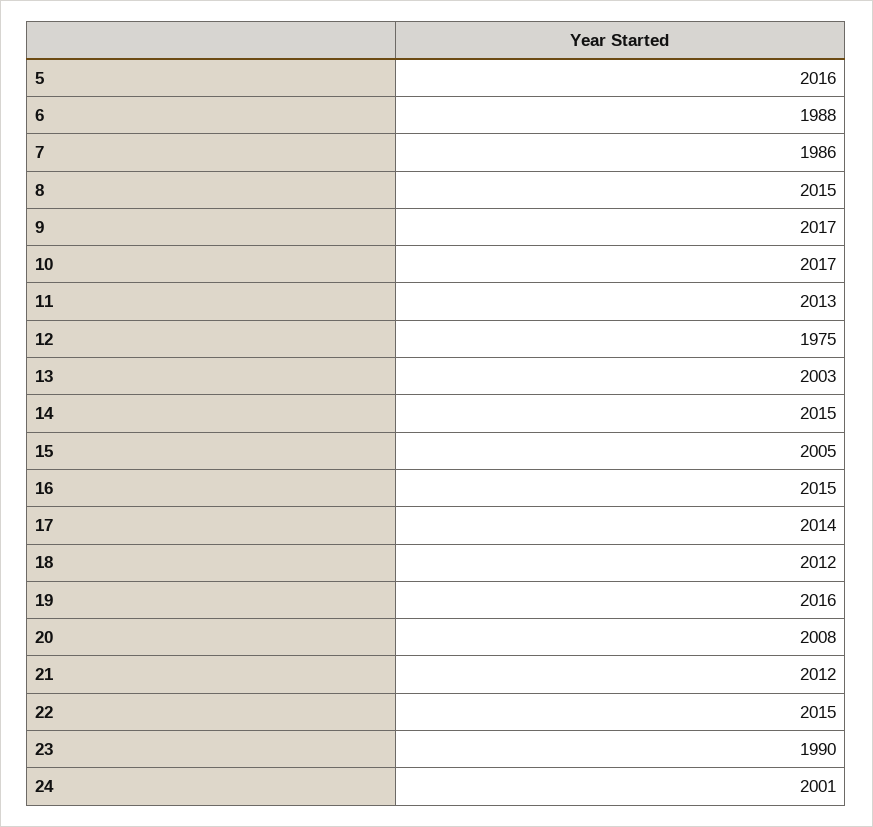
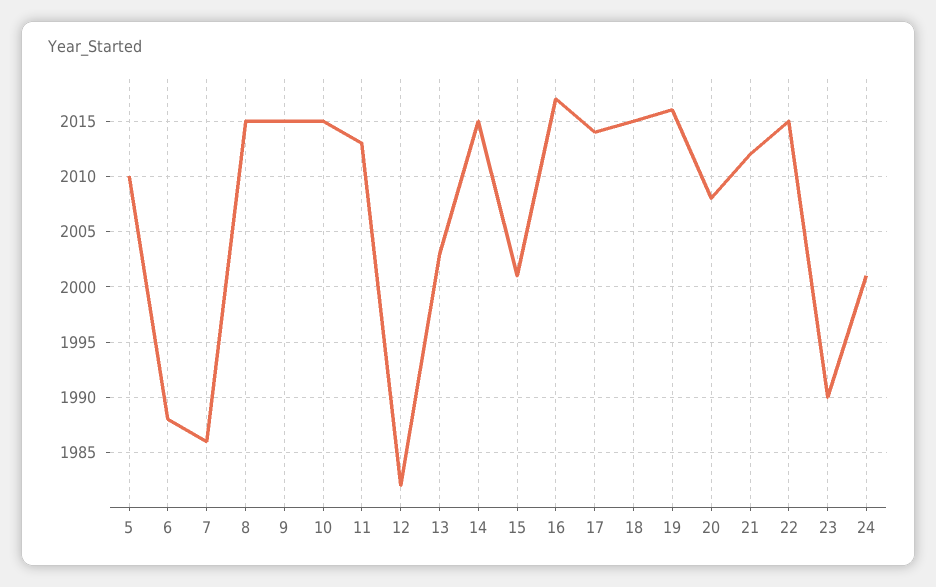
5: 2016 -> 2010
9: 2017 -> 2015
10: 2017 -> 2015
12: 1975 -> 1982
15: 2005 -> 2001
16: 2015 -> 2017
18: 2012 -> 2015

